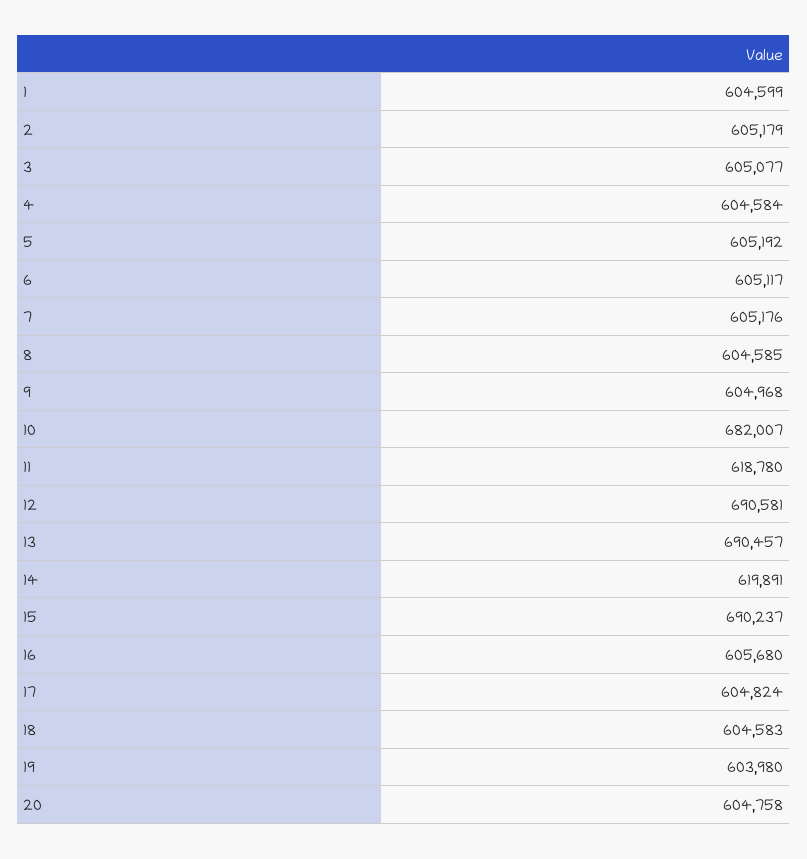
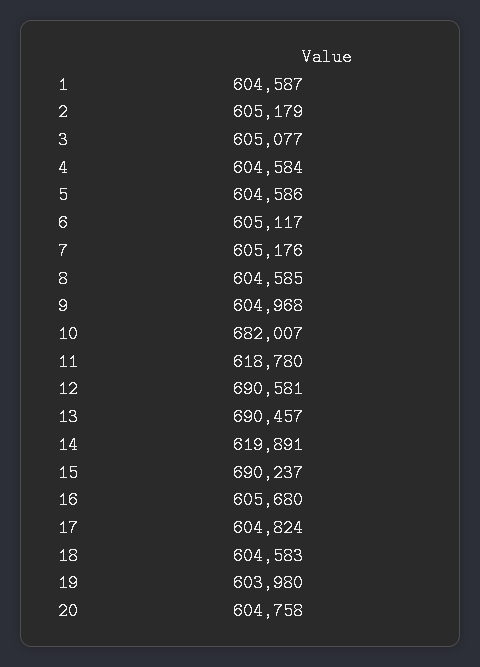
1: 604599 -> 604587
5: 605192 -> 604586

